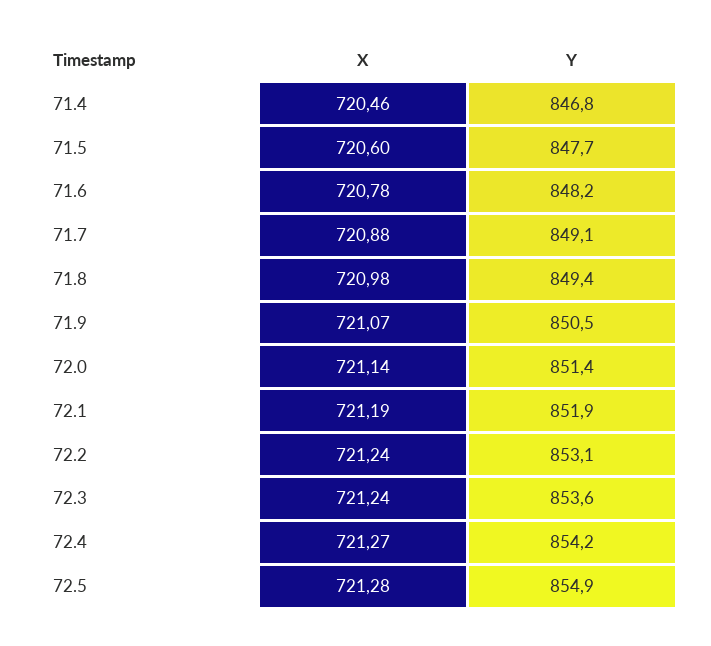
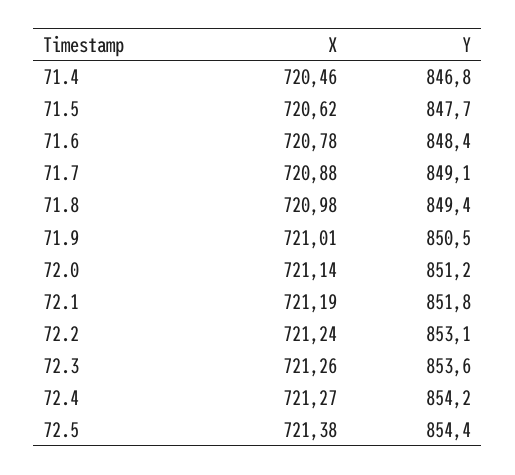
X, 71.5: 720.6 -> 720.62
Y, 71.6: 848.2 -> 848.4
X, 71.9: 721.07 -> 721.01
Y, 72.0: 851.4 -> 851.2
Y, 72.1: 851.9 -> 851.8
X, 72.3: 721.24 -> 721.26
X, 72.5: 721.28 -> 721.38
Y, 72.5: 854.9 -> 854.4

